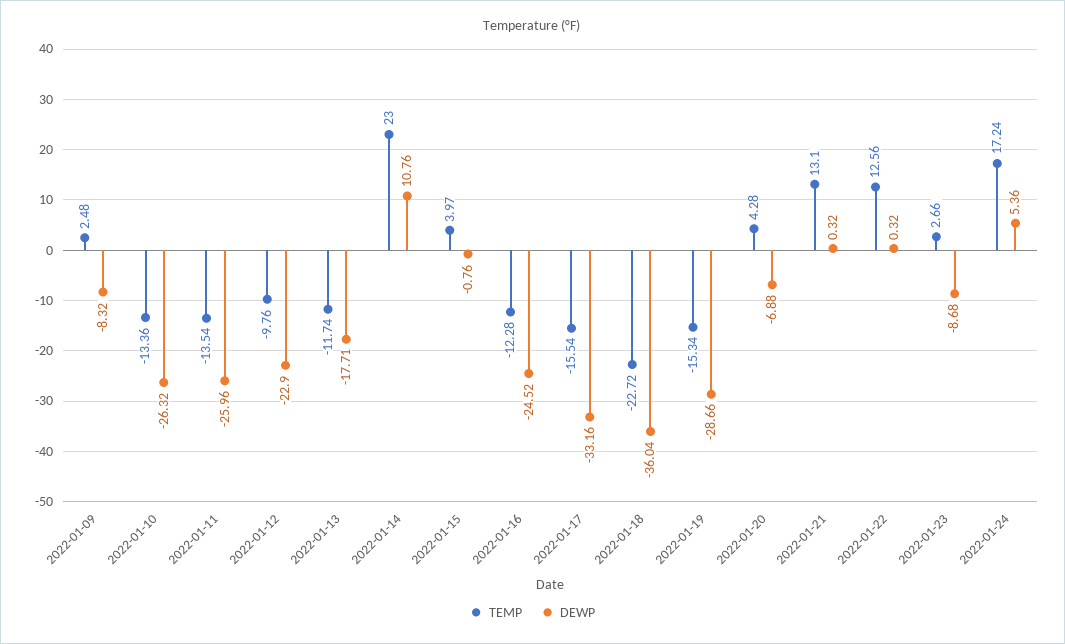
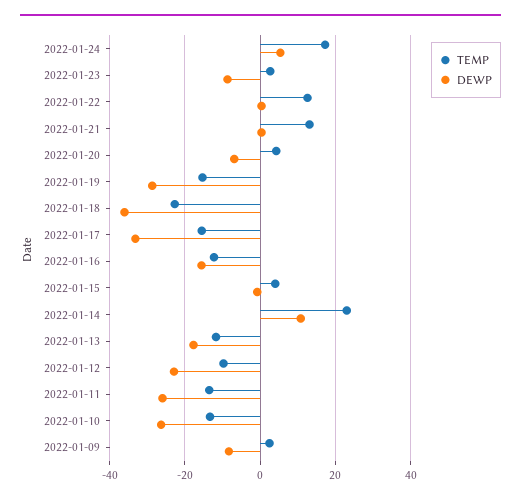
DEWP, 2022-01-16: -24.52 -> -16

